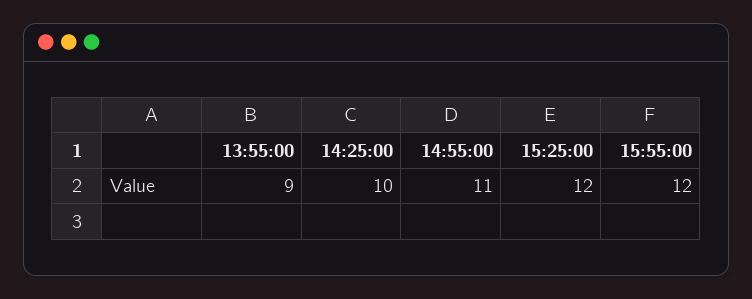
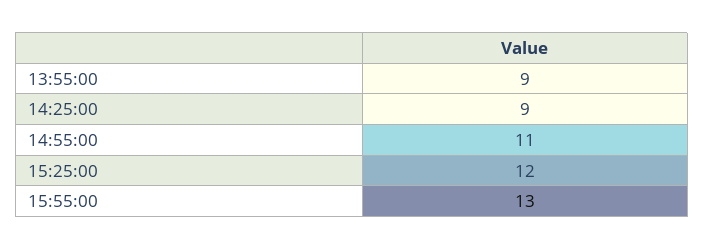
14:25:00: 10 -> 9
15:55:00: 12 -> 13

